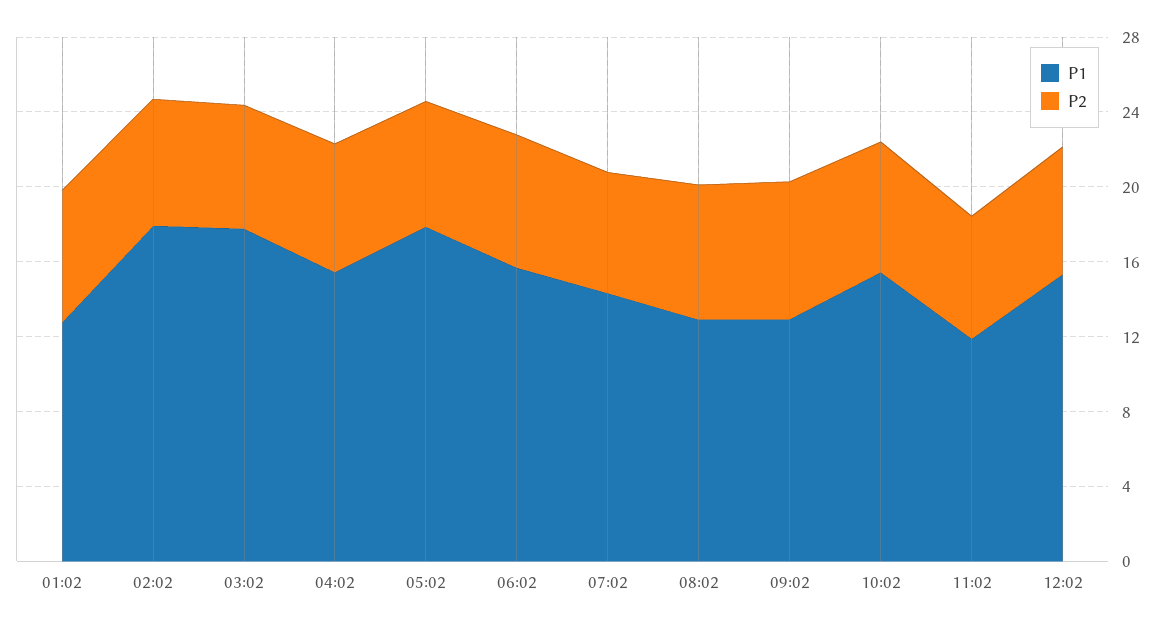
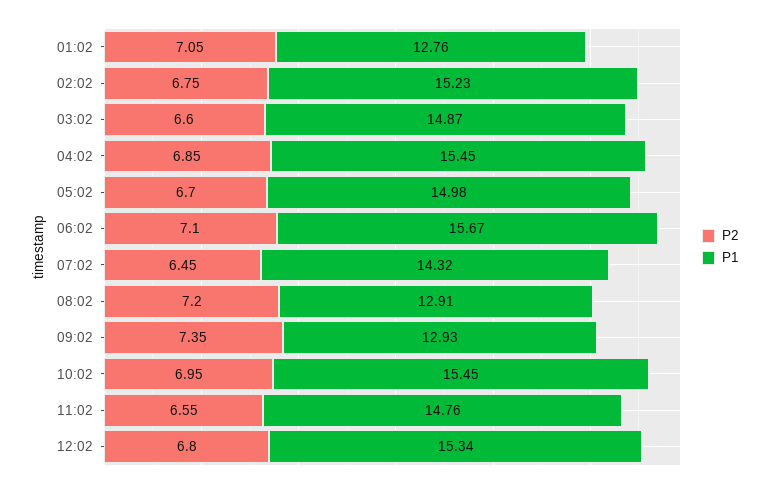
P1, 02:02: 18 -> 15.23
P1, 03:02: 18 -> 14.87
P1, 05:02: 18 -> 14.98
P1, 11:02: 12 -> 14.76

